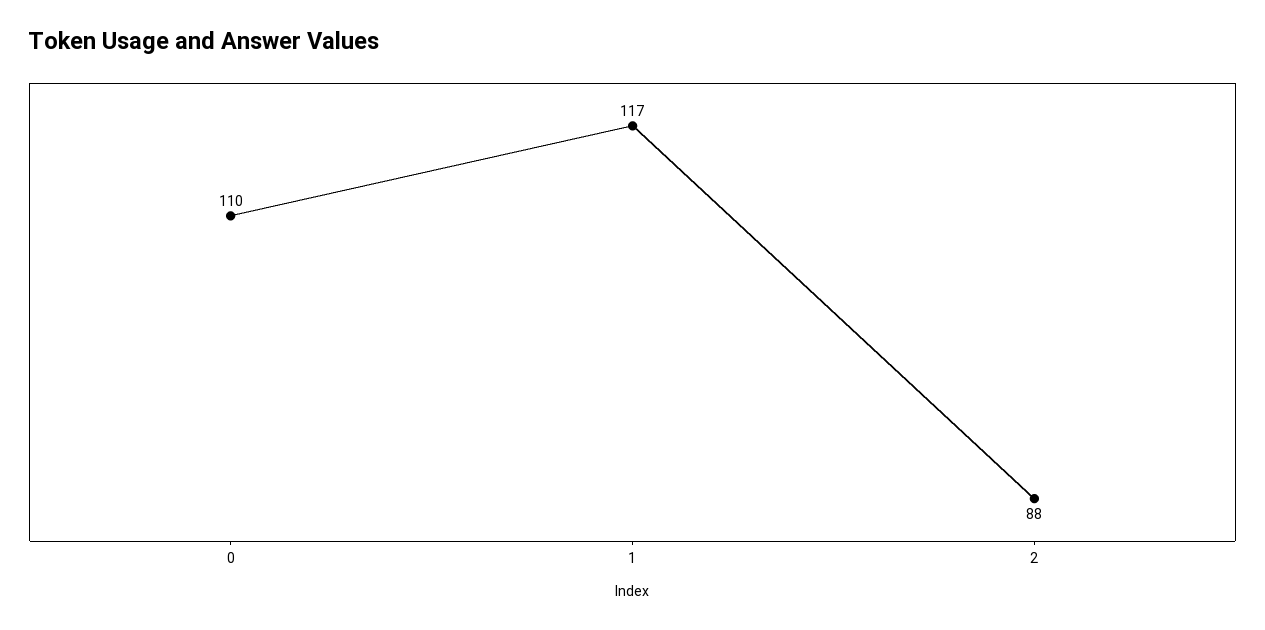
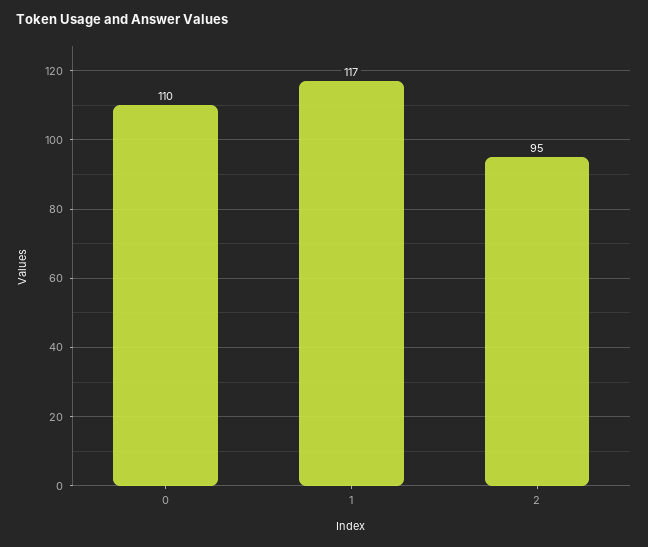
2: 88 -> 95

